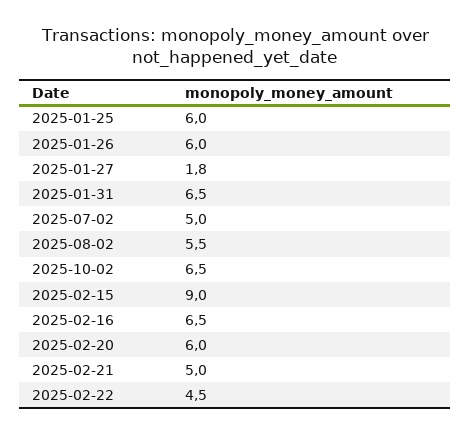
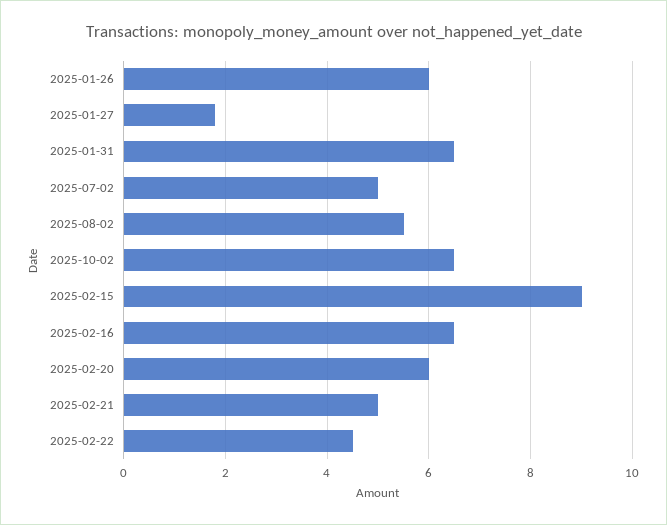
2025-01-25: 6 -> none

